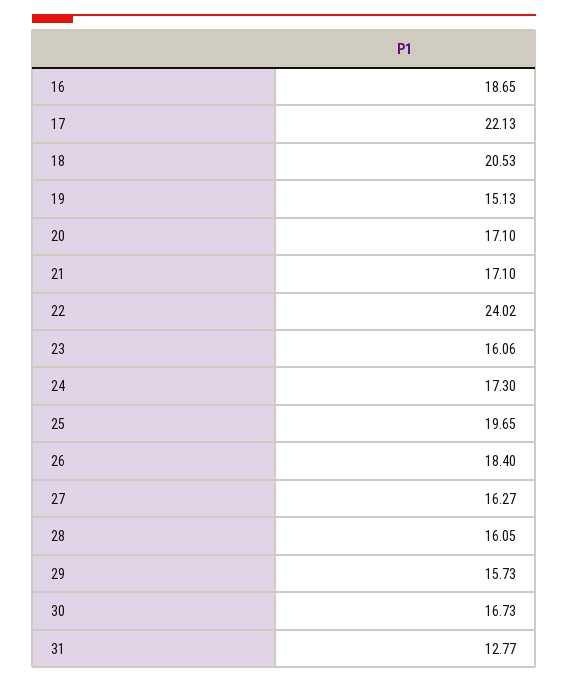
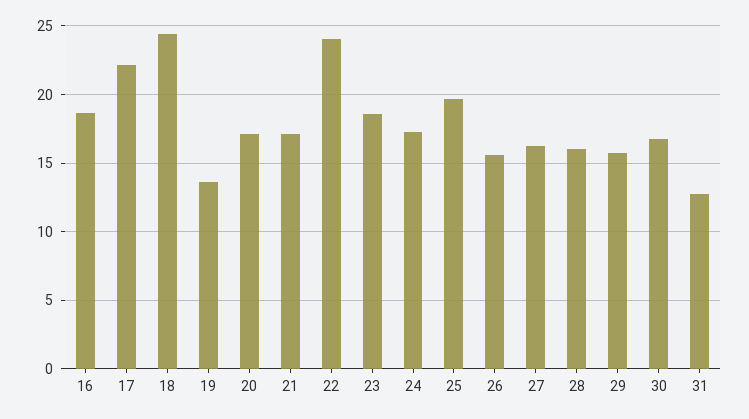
18: 20.53 -> 24.5
19: 15.13 -> 13.5
23: 16.06 -> 18.5
26: 18.4 -> 15.5

